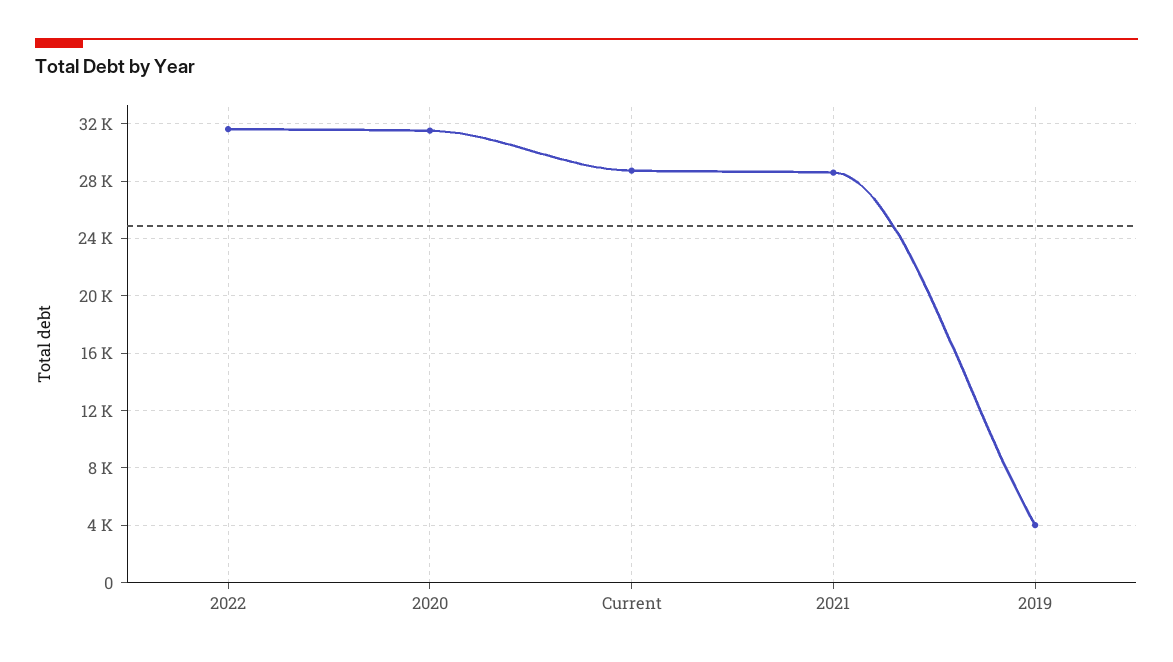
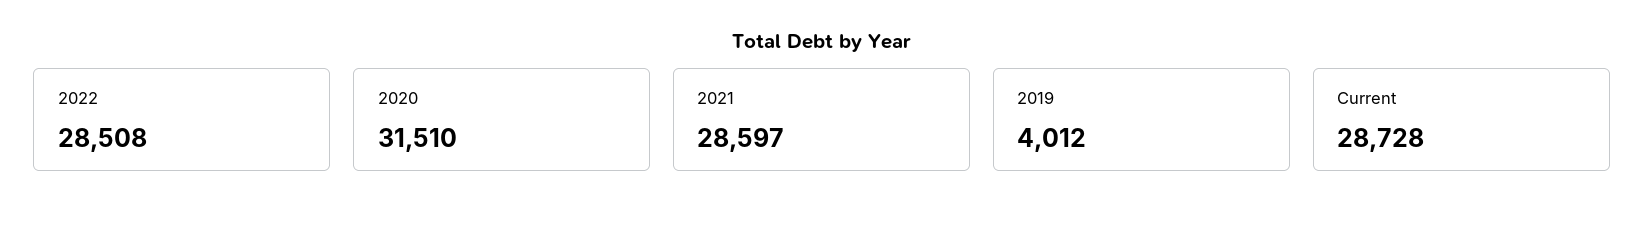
2022: 31500 -> 28508

